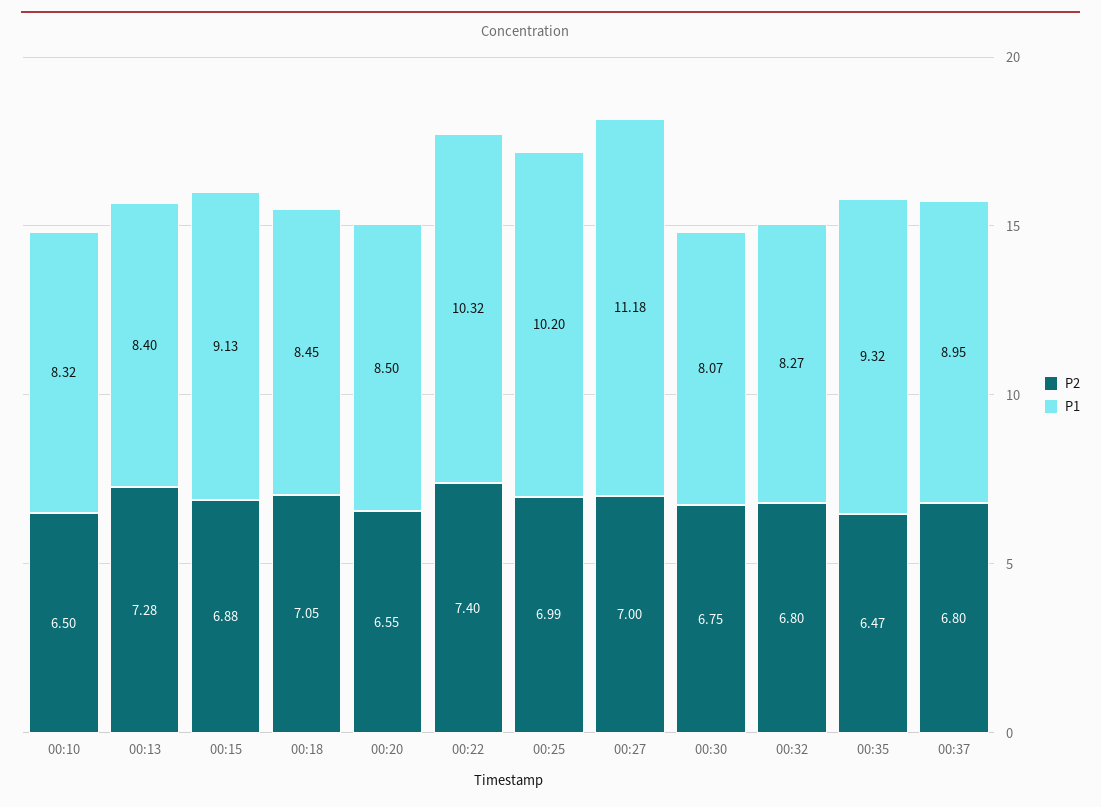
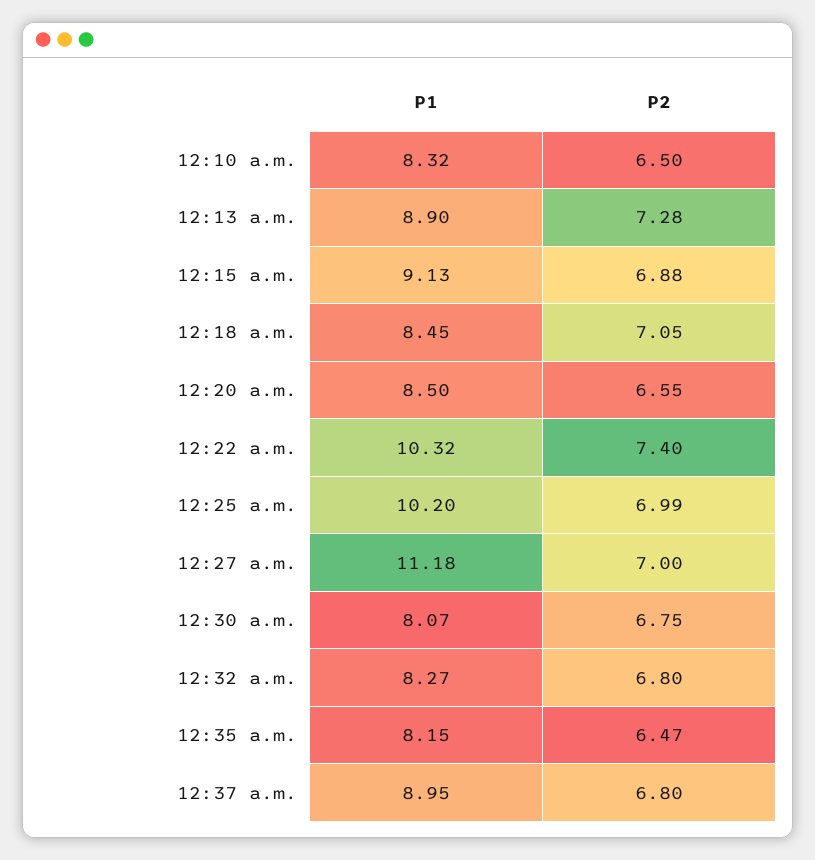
P1, 00:13: 8.4 -> 8.9
P1, 00:35: 9.32 -> 8.15

